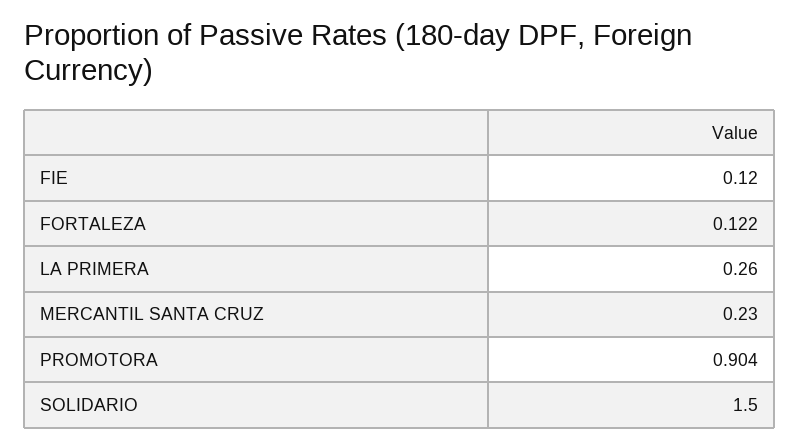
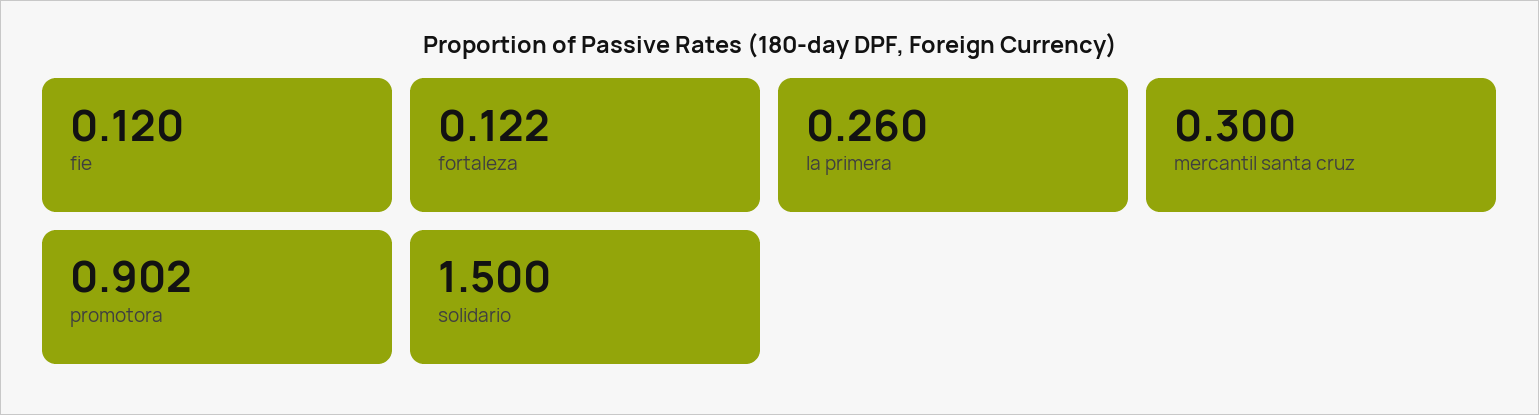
MERCANTIL SANTA CRUZ: 0.23 -> 0.3
PROMOTORA: 0.904 -> 0.902

